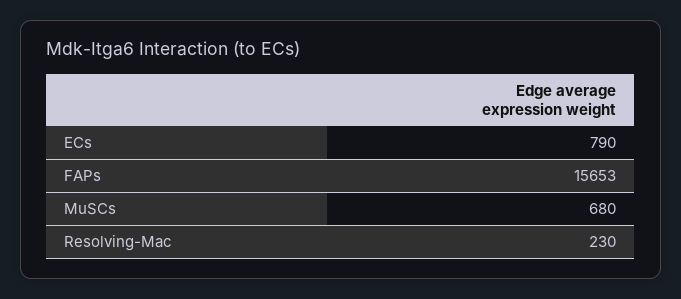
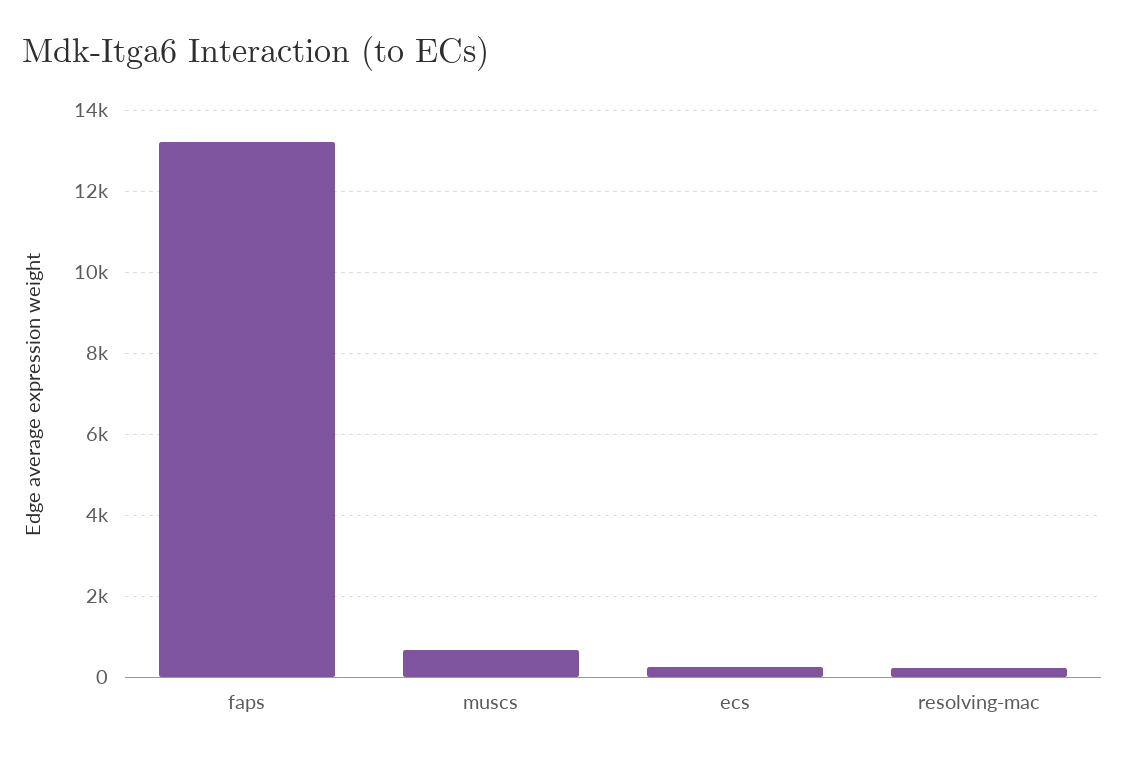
ECs: 790 -> 200
FAPs: 15653 -> 13200

